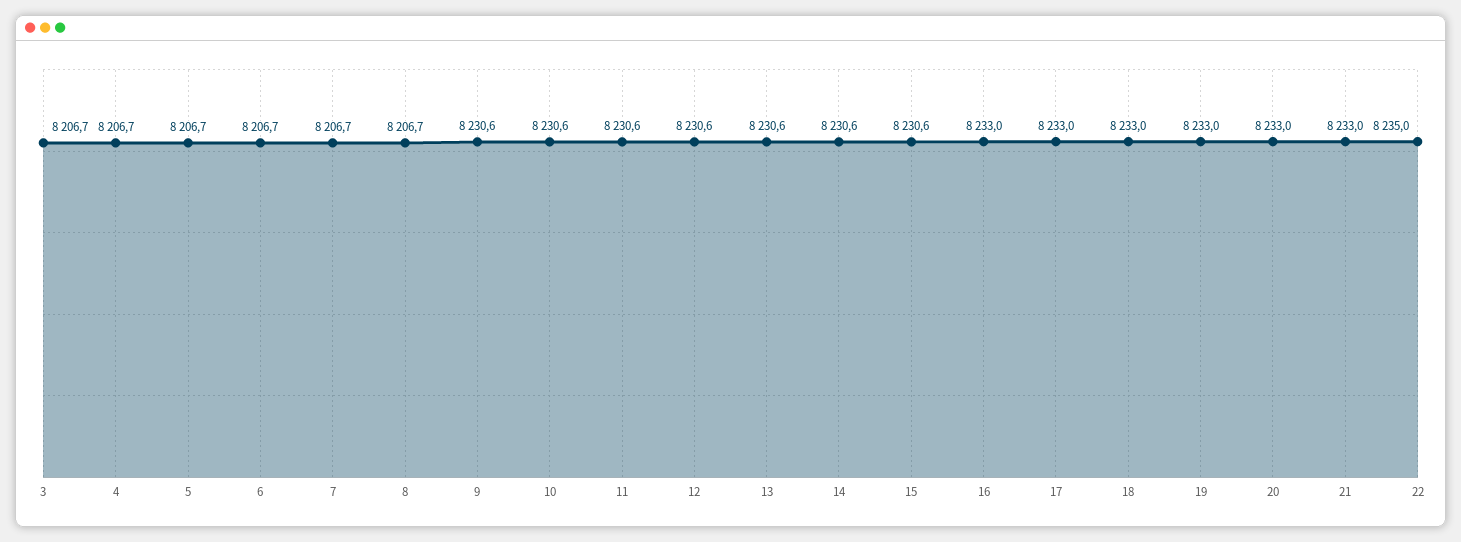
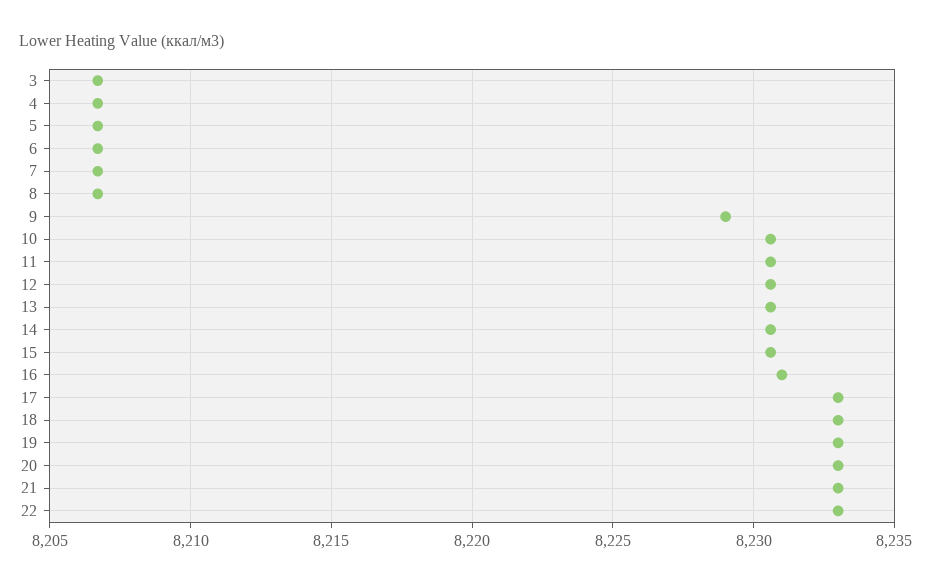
9: 8230.6 -> 8229
16: 8233 -> 8231
22: 8235 -> 8233

